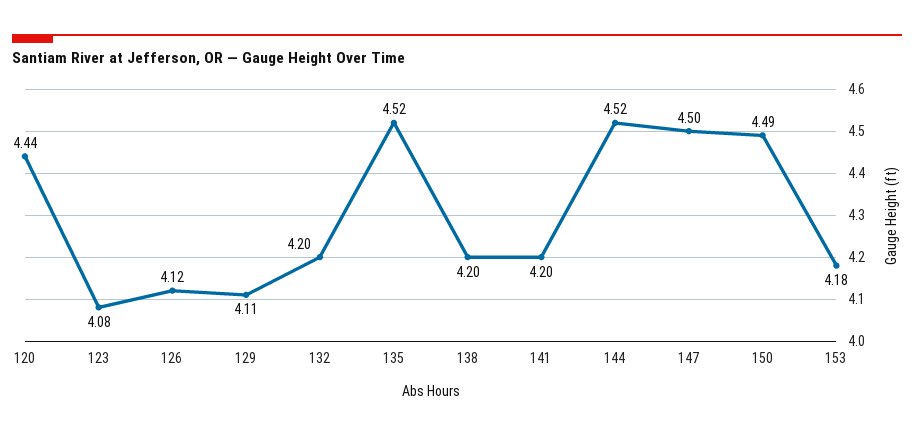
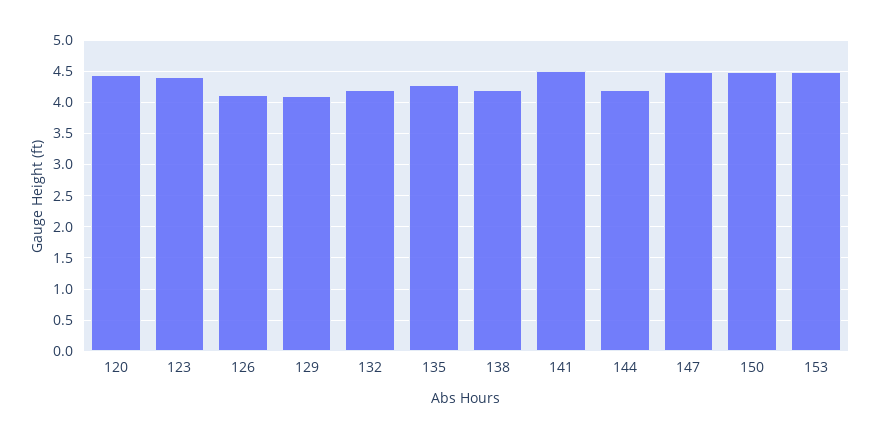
123: 4.08 -> 4.4
135: 4.52 -> 4.3
141: 4.2 -> 4.5
144: 4.52 -> 4.2
153: 4.18 -> 4.5

